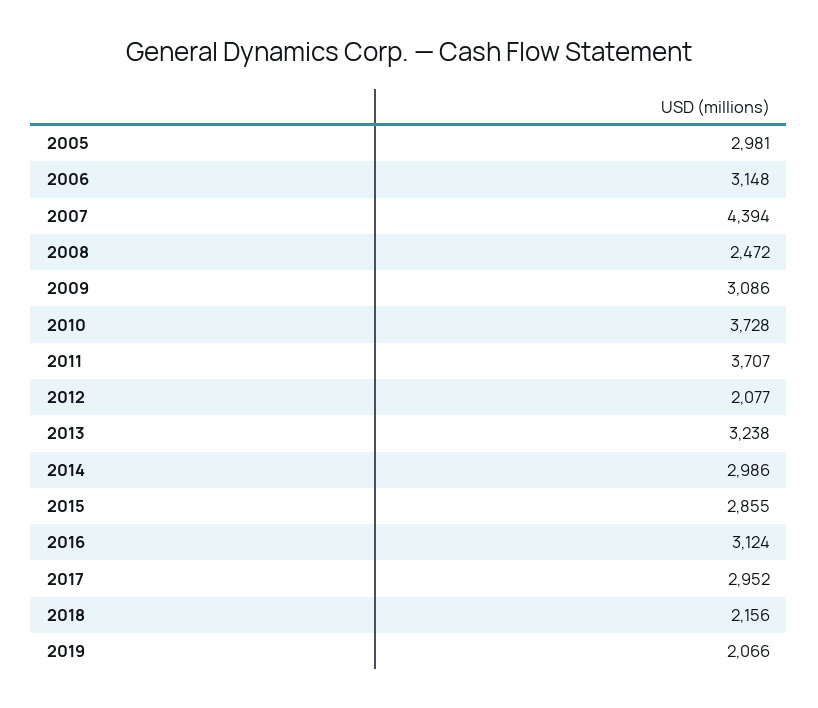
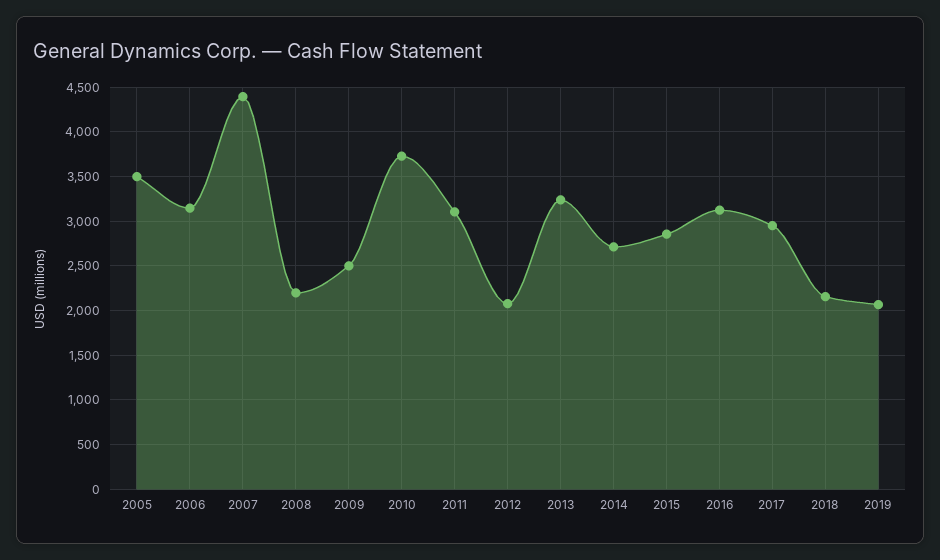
2005: 2981 -> 3500
2008: 2472 -> 2200
2009: 3086 -> 2500
2011: 3707 -> 3100
2014: 2986 -> 2700

